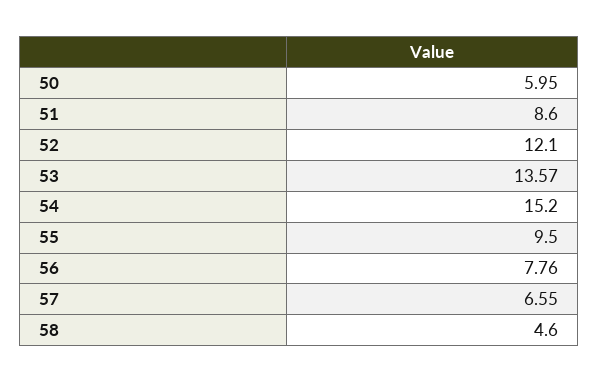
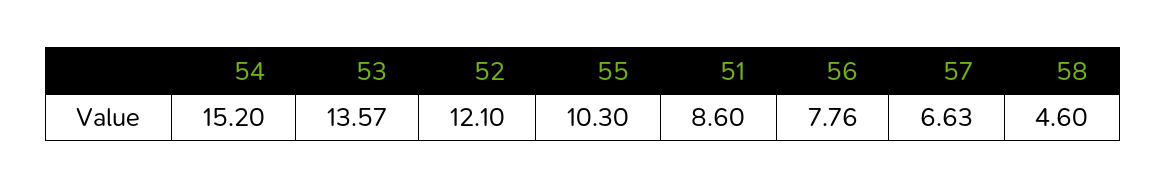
50: 5.95 -> none
55: 9.5 -> 10.3
57: 6.55 -> 6.63

